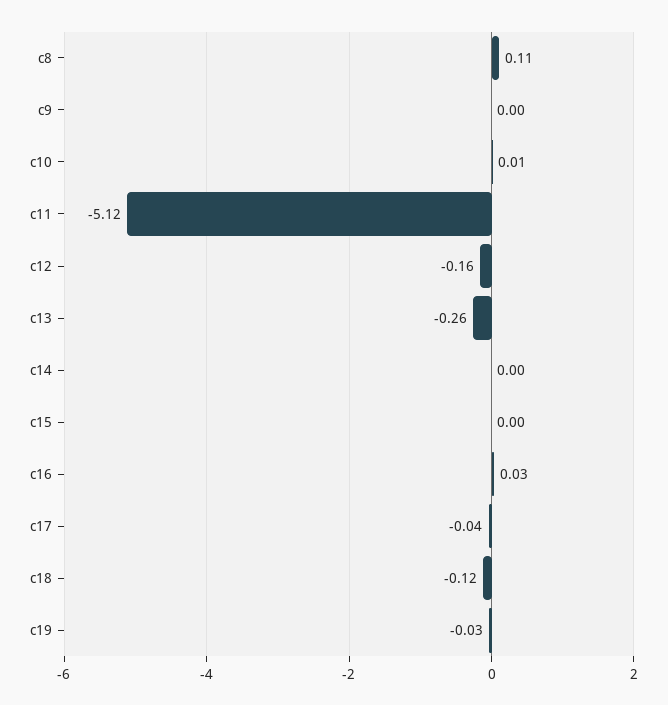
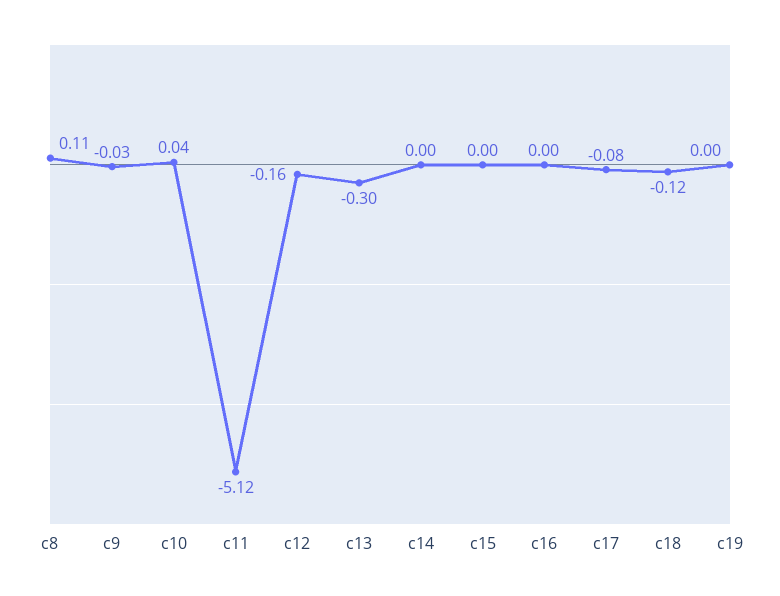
c9: 0 -> -0.03
c10: 0.01 -> 0.04
c13: -0.26 -> -0.3
c16: 0.03 -> 0
c17: -0.04 -> -0.08
c19: -0.03 -> 0

